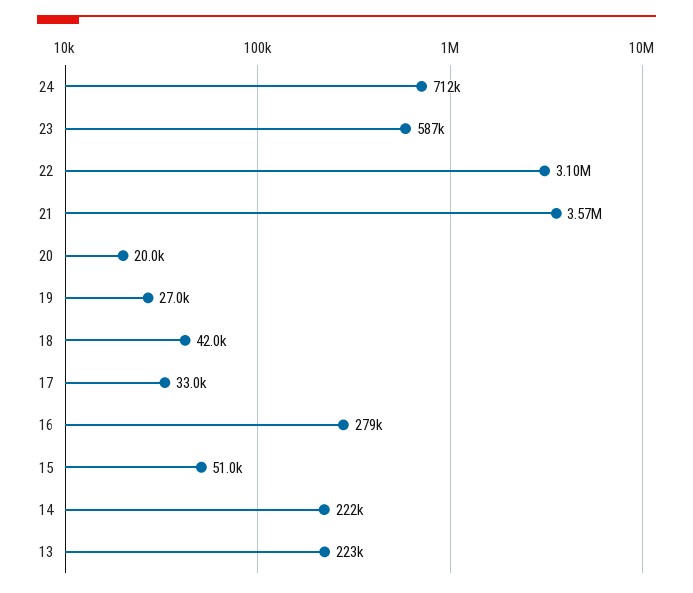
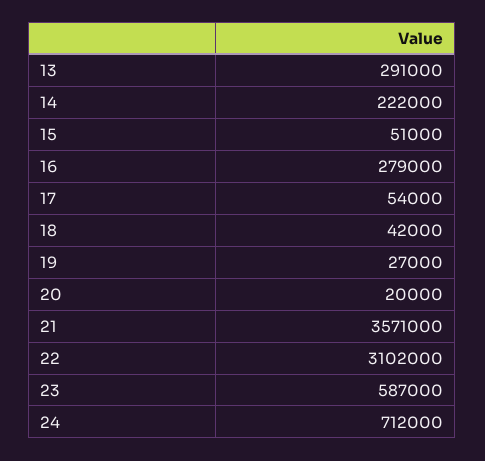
17: 33000 -> 54000
13: 223000 -> 291000

